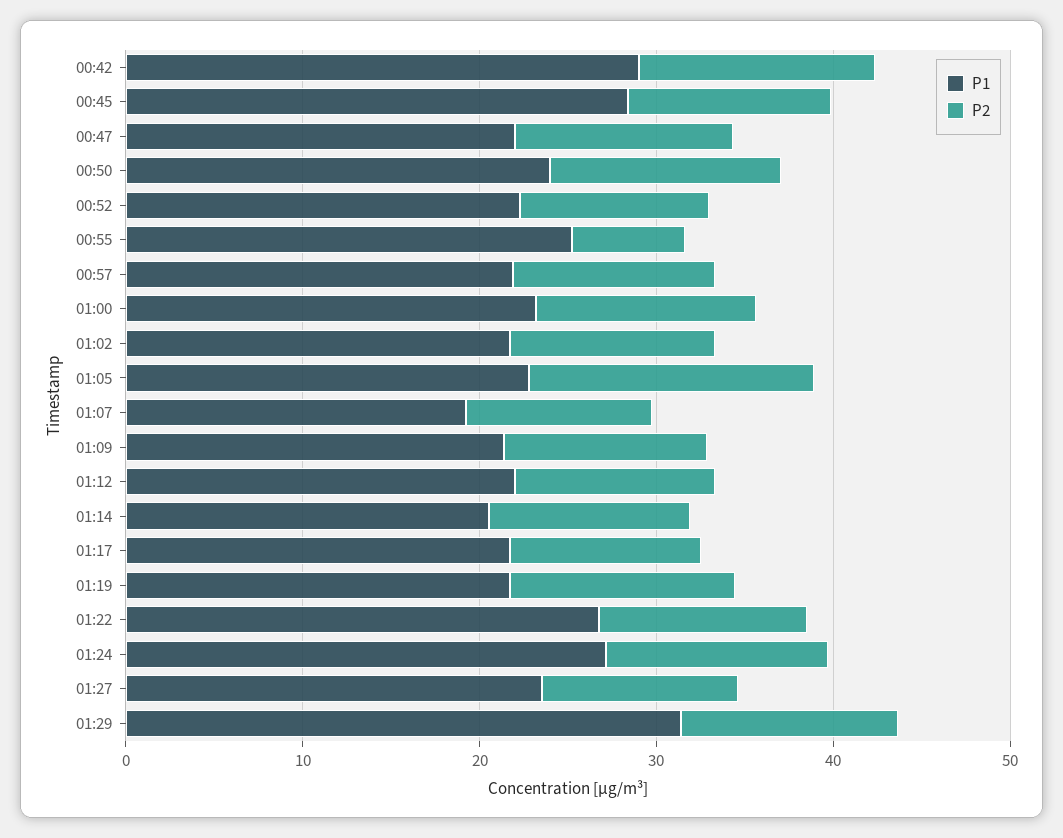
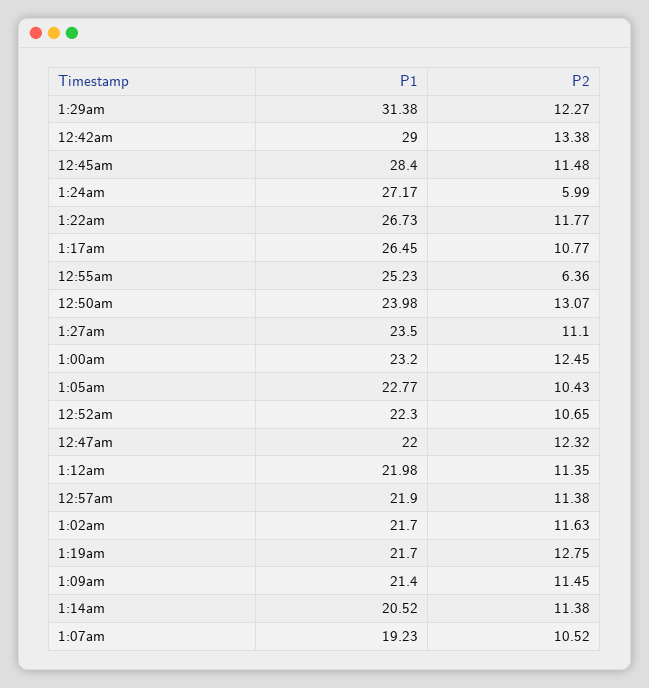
P2, 01:05: 16 -> 10.43
P1, 01:17: 22 -> 26.45
P2, 01:24: 12 -> 5.99

